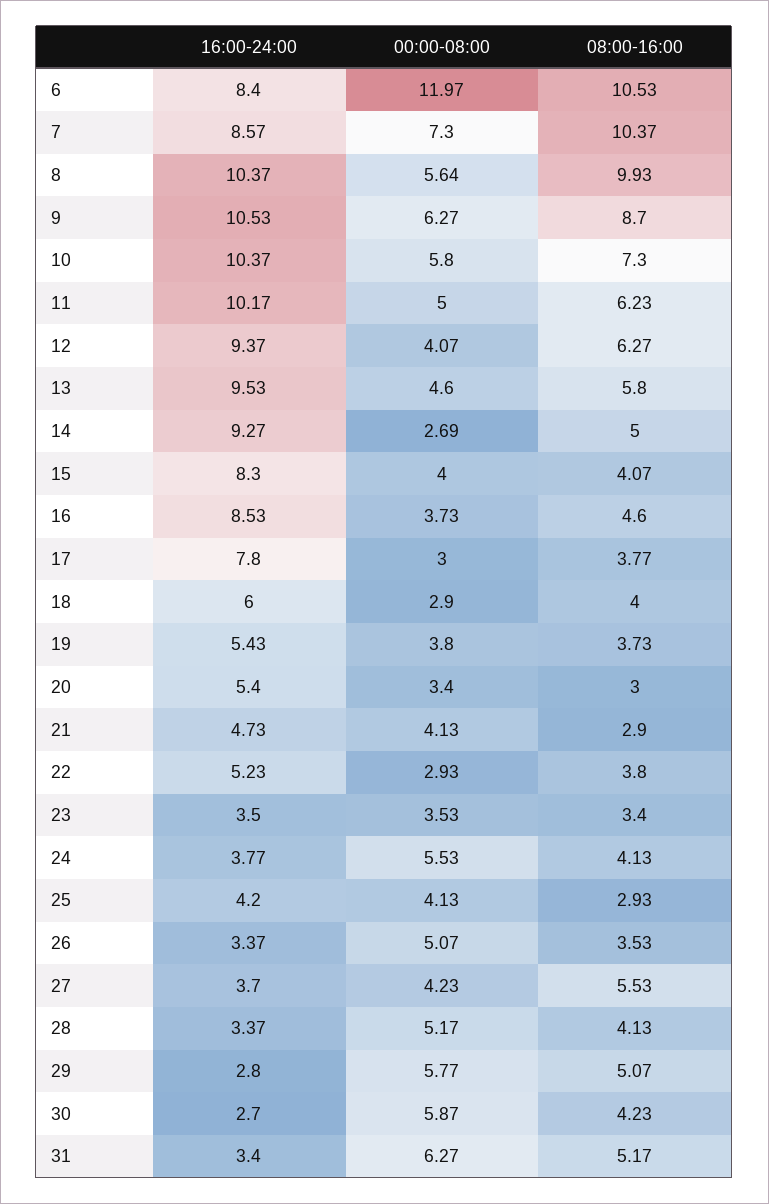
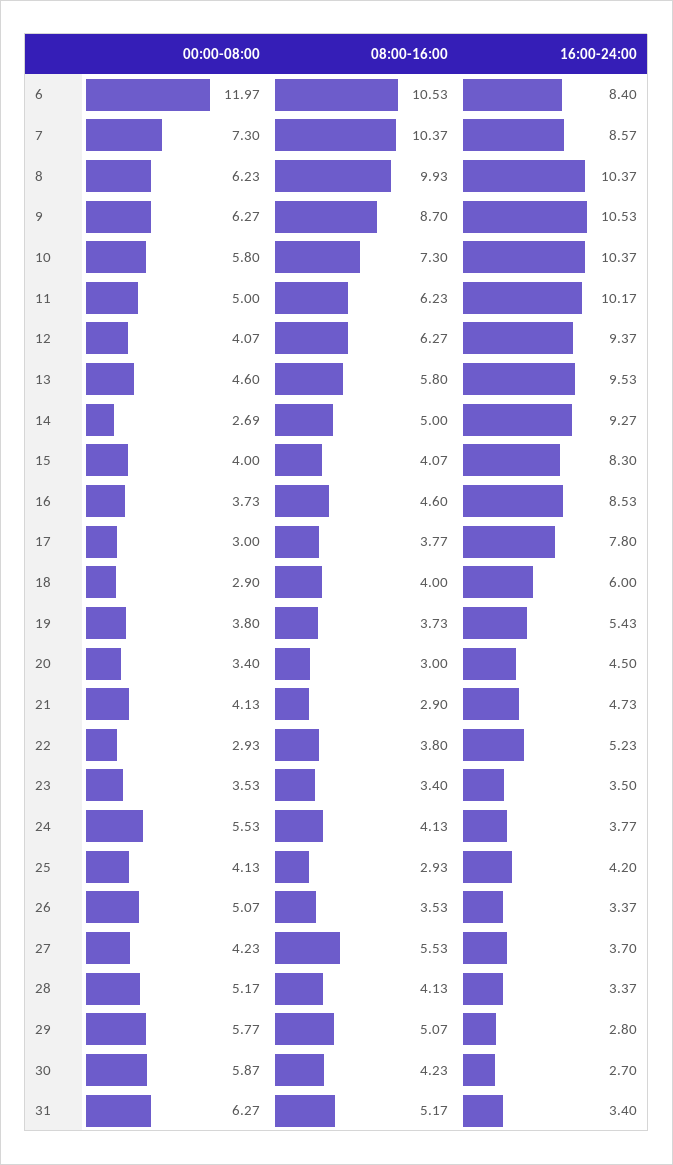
00:00-08:00, 8: 5.64 -> 6.23
16:00-24:00, 20: 5.4 -> 4.5

